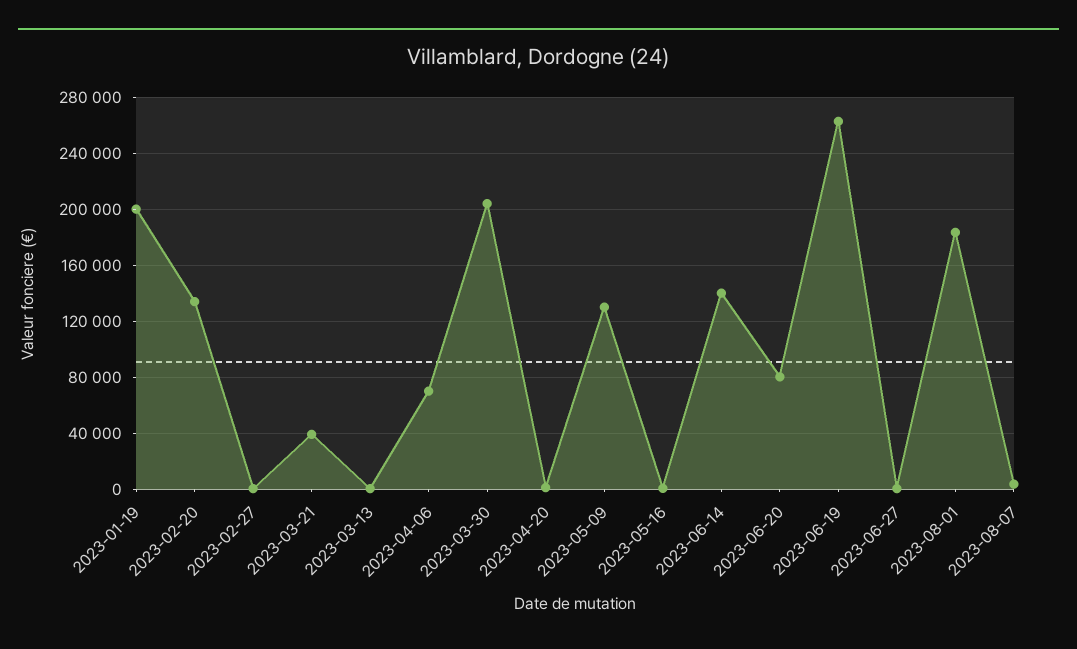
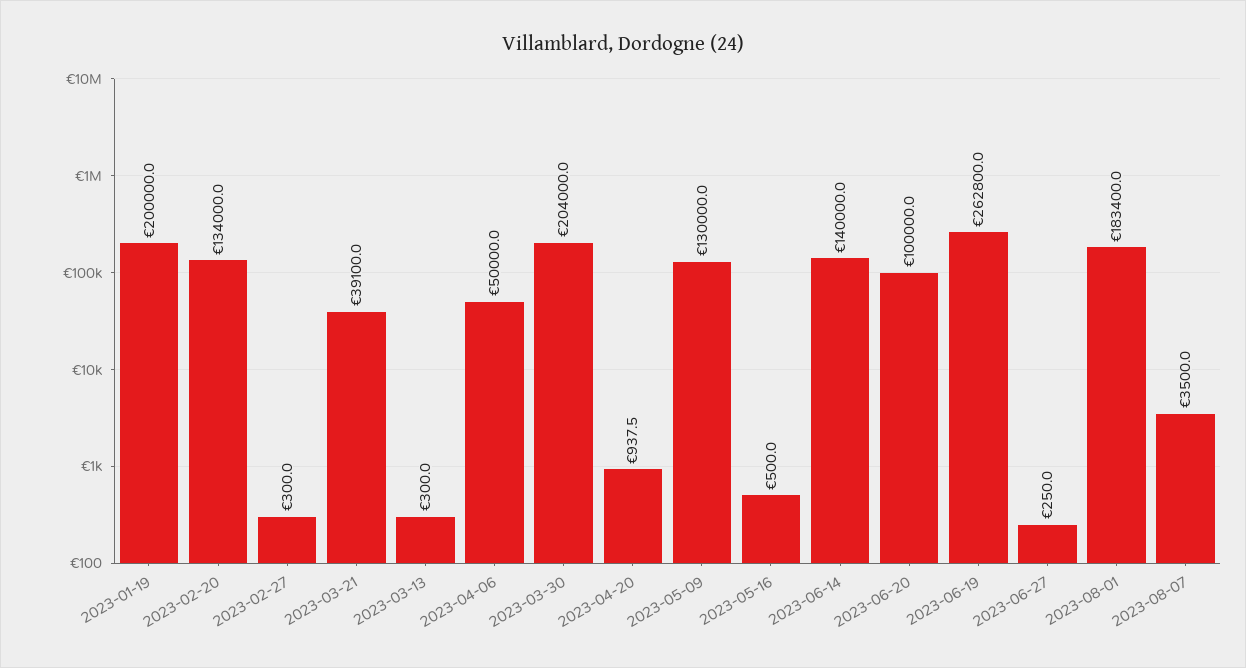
2023-04-06: 70000 -> 50000
2023-06-20: 80000 -> 100000

